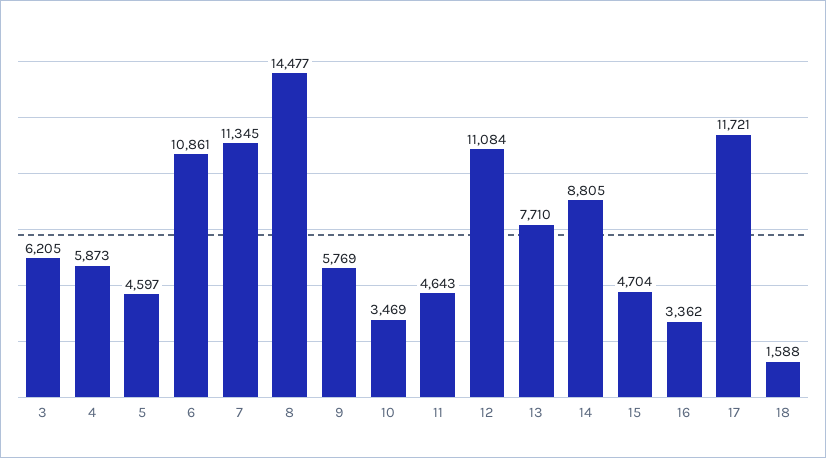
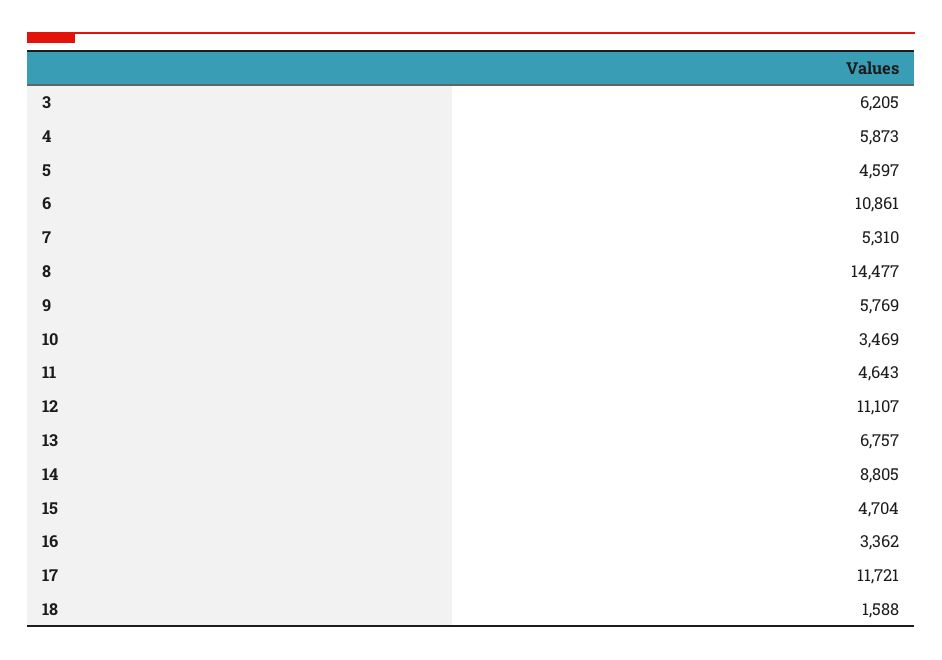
7: 11345 -> 5310
12: 11084 -> 11107
13: 7710 -> 6757

